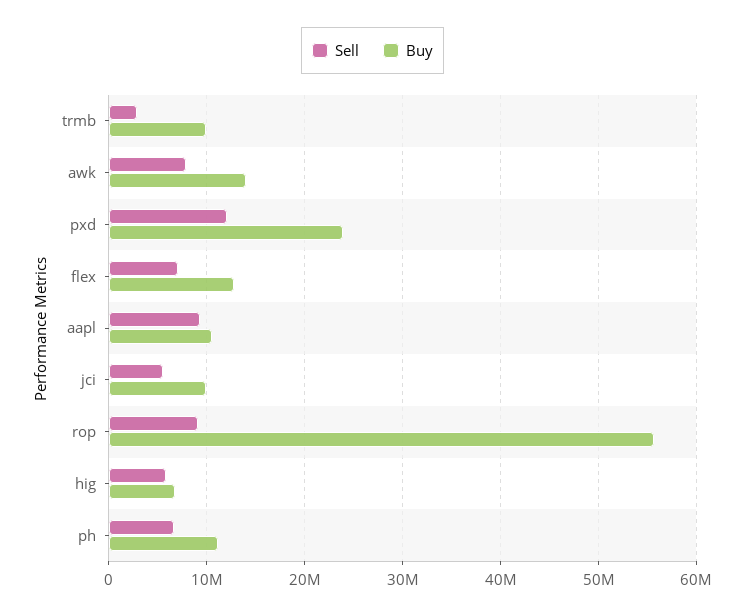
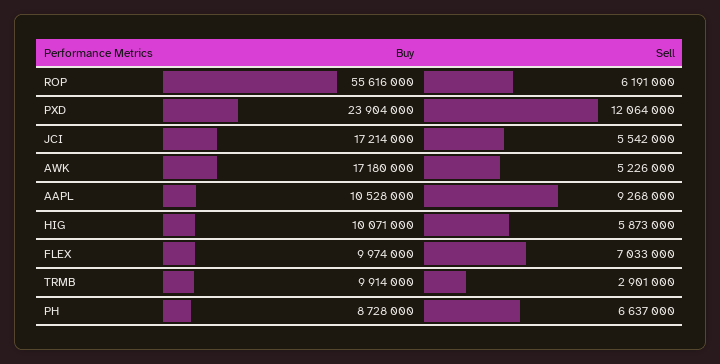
Sell, awk: 8000000 -> 5226000
Buy, awk: 14000000 -> 17180000
Buy, flex: 13000000 -> 9974000
Buy, jci: 10000000 -> 17214000
Sell, rop: 9000000 -> 6191000
Buy, hig: 7000000 -> 10071000
Buy, ph: 11000000 -> 8728000

